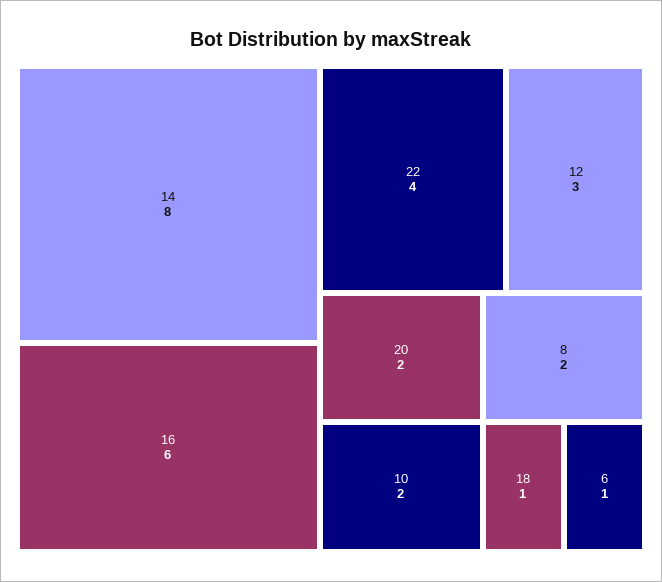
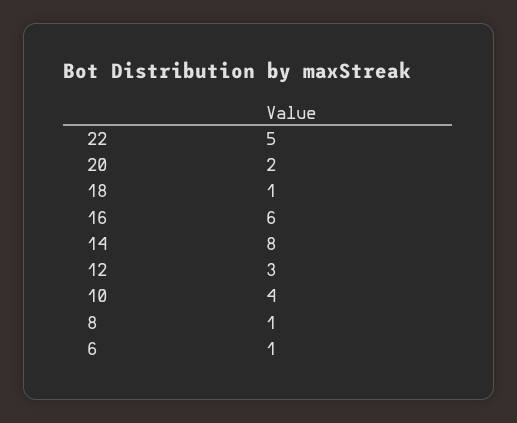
22: 4 -> 5
10: 2 -> 4
8: 2 -> 1

